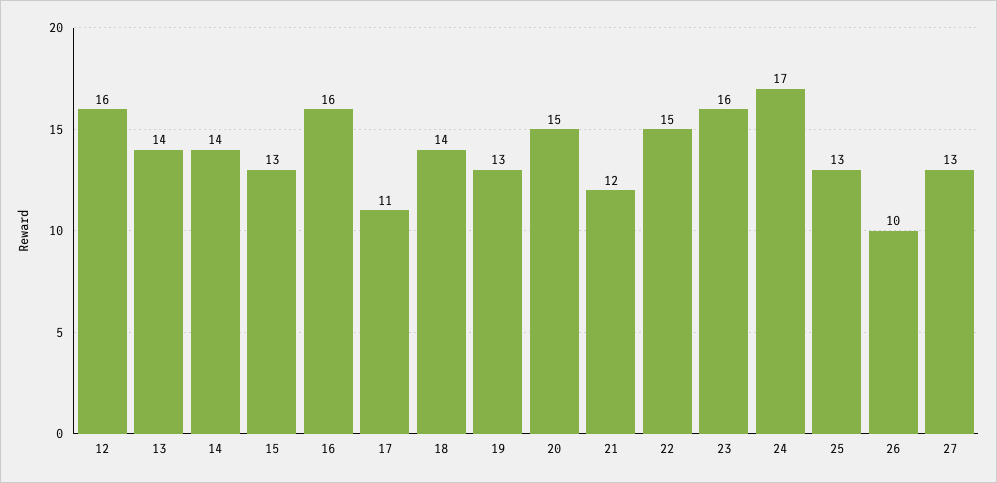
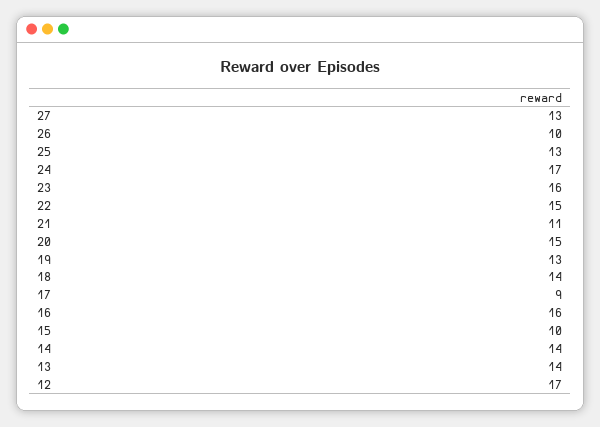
12: 16 -> 17
15: 13 -> 10
17: 11 -> 9
21: 12 -> 11

